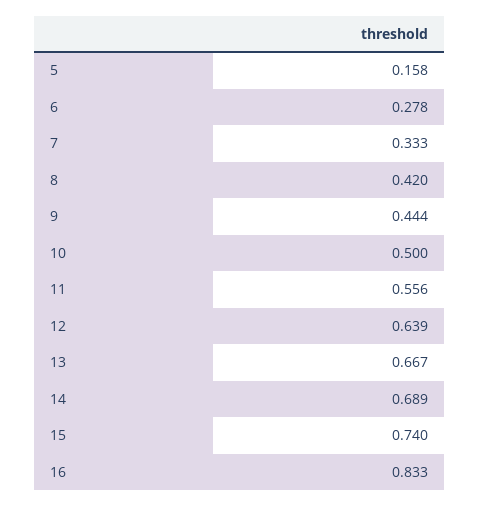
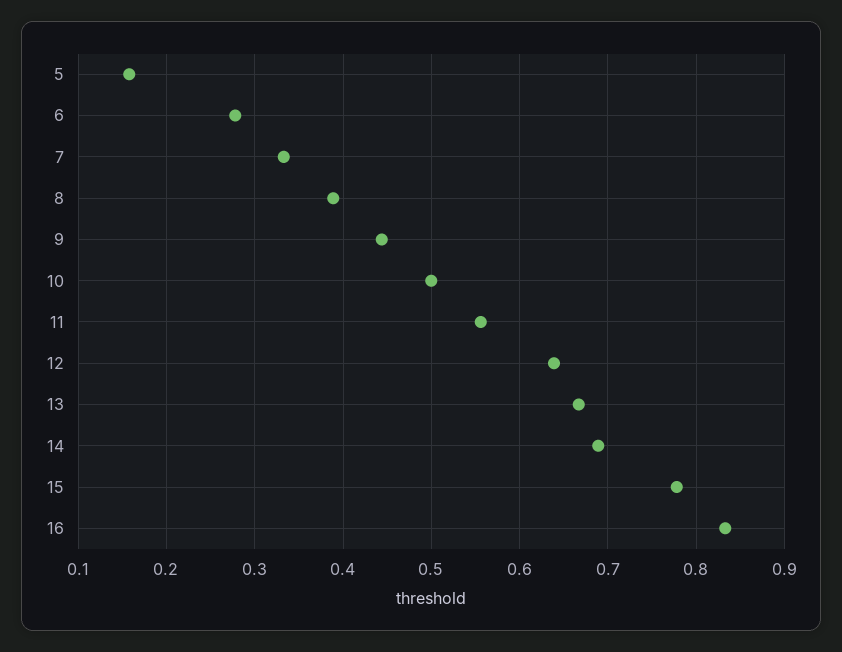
8: 0.42 -> 0.39
15: 0.74 -> 0.78

